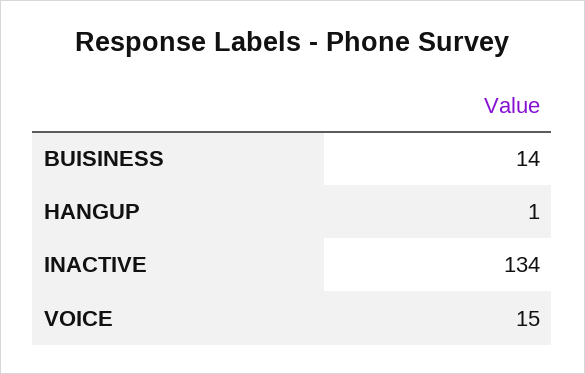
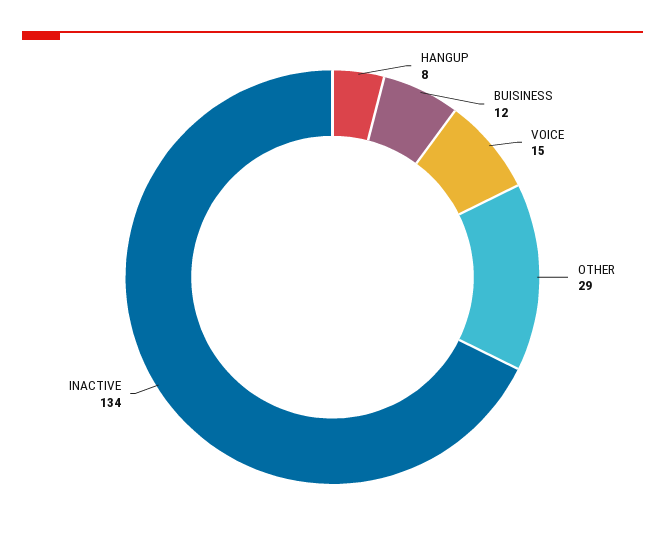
BUISINESS: 14 -> 12
HANGUP: 1 -> 8
OTHER: none -> 29

